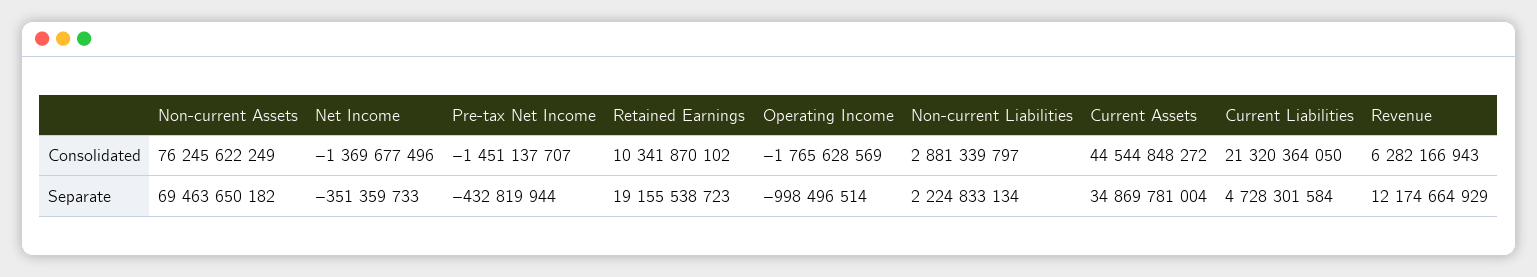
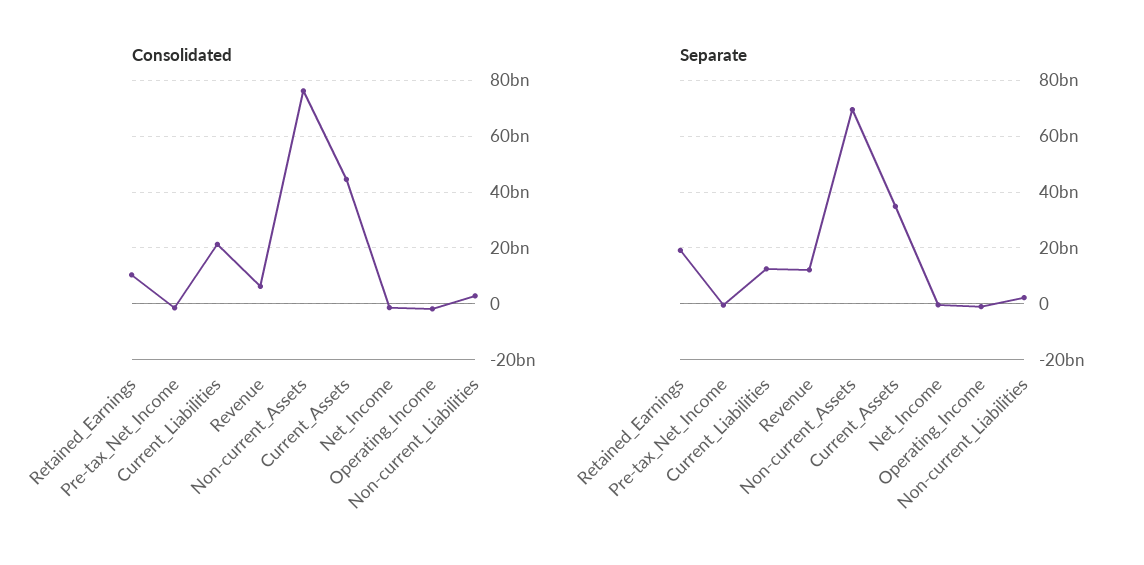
Separate, Current Liabilities: 4728301584 -> 12500000000

